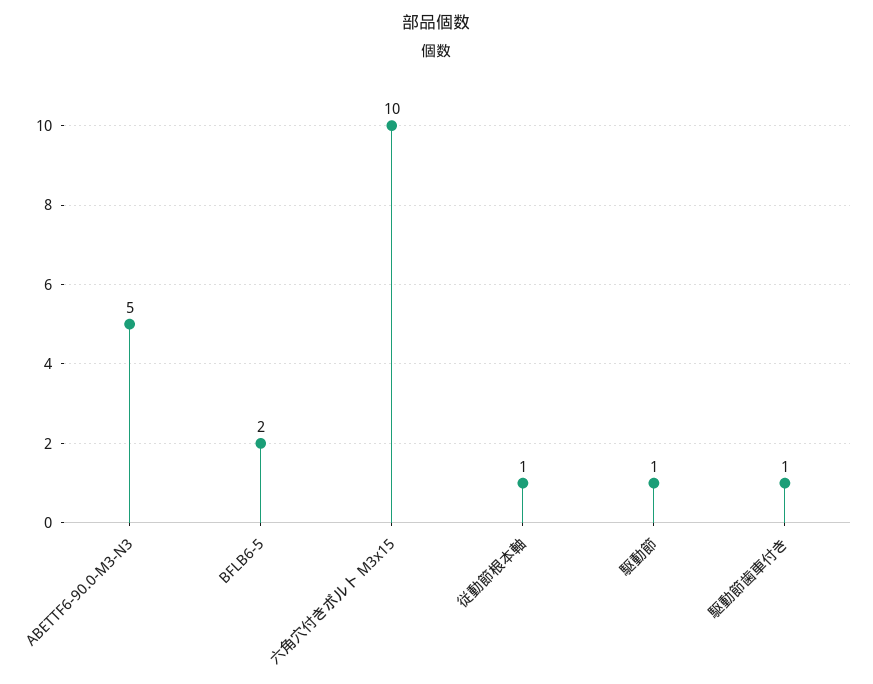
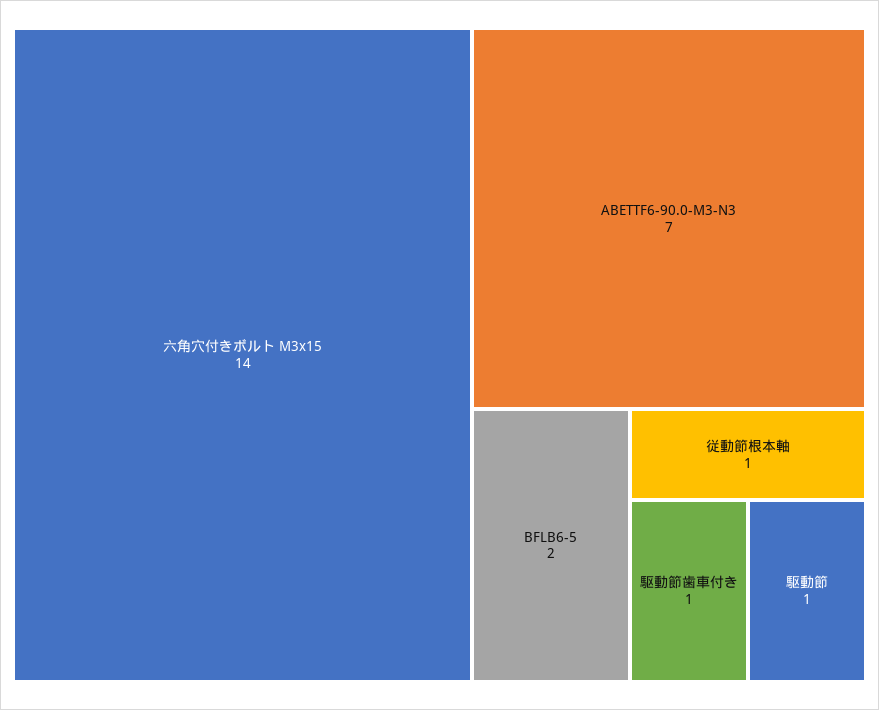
ABETTF6-90.0-M3-N3: 5 -> 7
六角穴付きボルト M3x15: 10 -> 14

